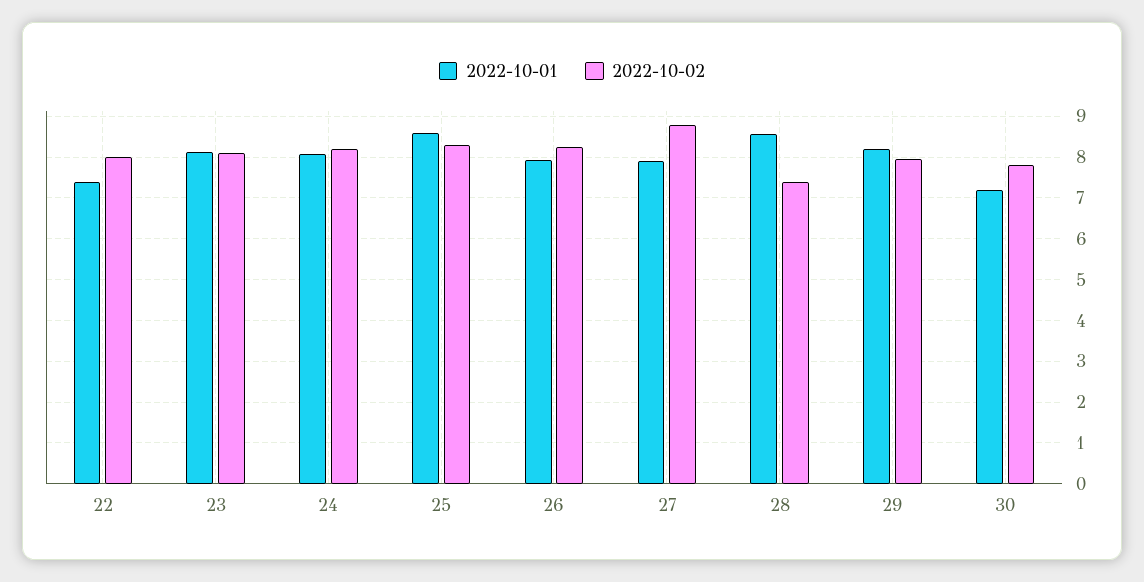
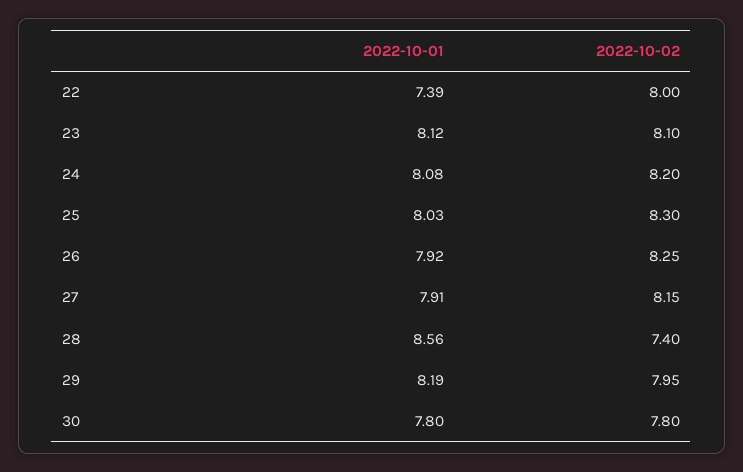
2022-10-01, 25: 8.6 -> 8.03
2022-10-02, 27: 8.8 -> 8.15
2022-10-01, 30: 7.2 -> 7.8

